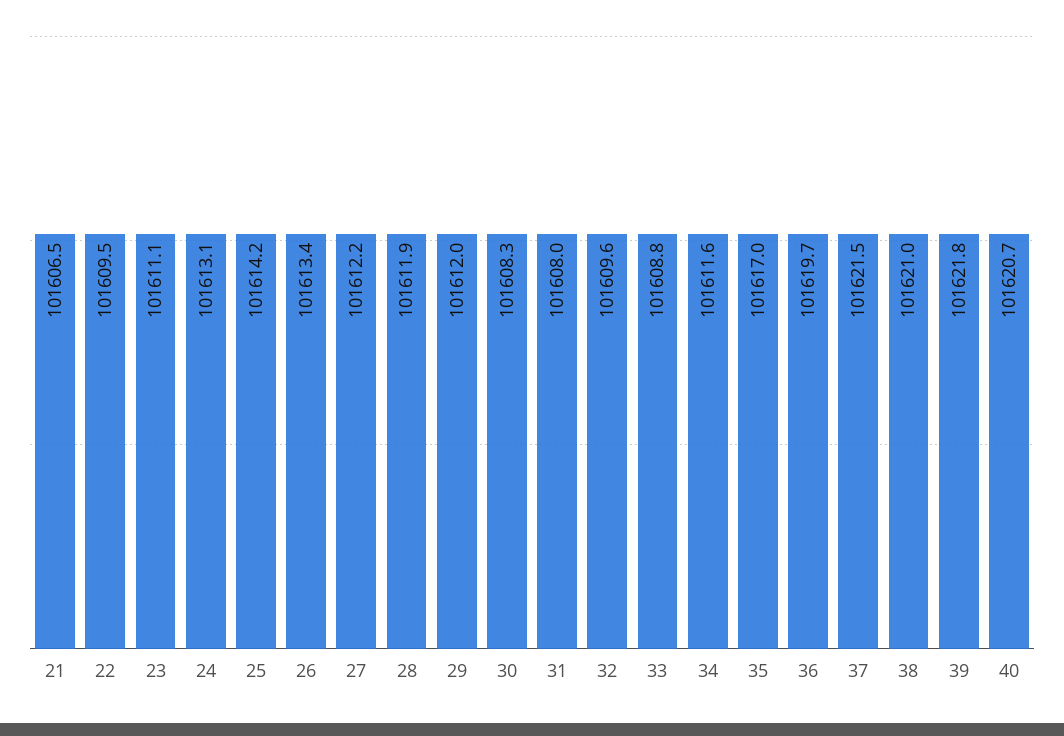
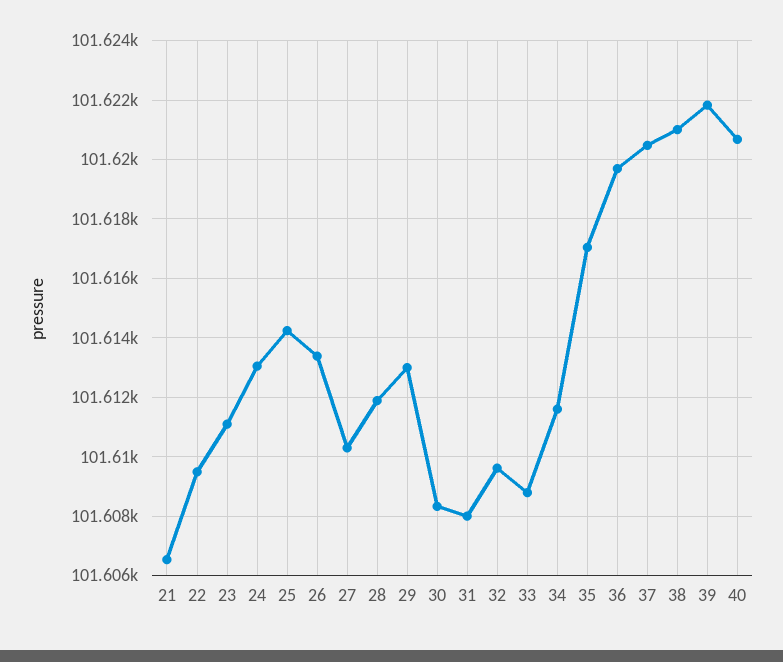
27: 101612.2 -> 101610.25
29: 101612 -> 101613
37: 101621.5 -> 101620.5

